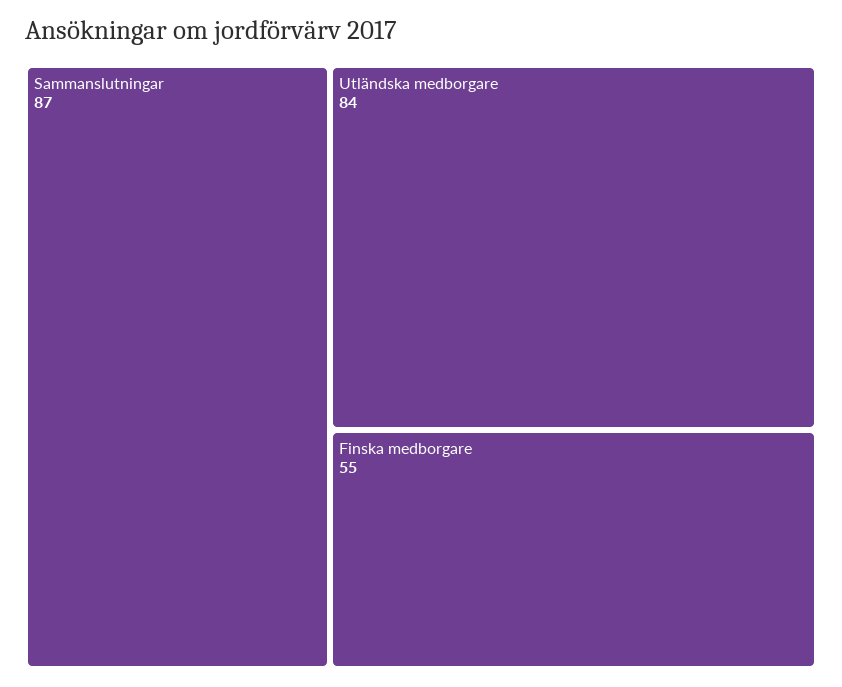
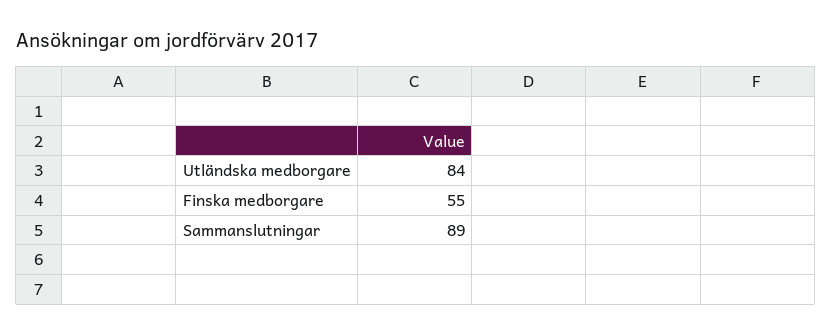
Sammanslutningar: 87 -> 89

